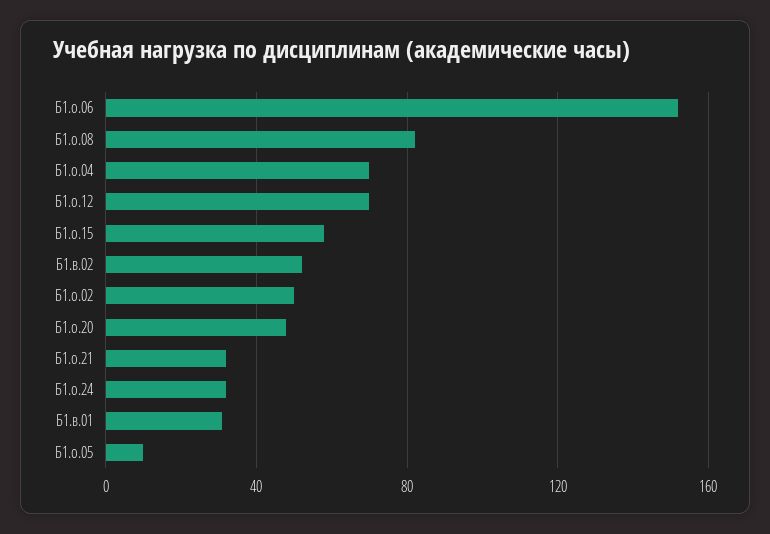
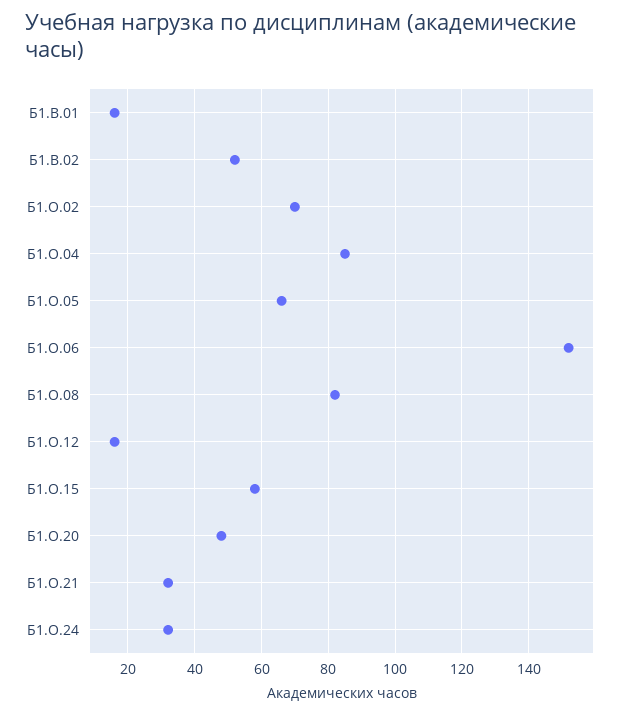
Б1.о.04: 70 -> 85
Б1.о.12: 70 -> 15
Б1.о.02: 50 -> 70
Б1.в.01: 30 -> 15
Б1.о.05: 10 -> 65

